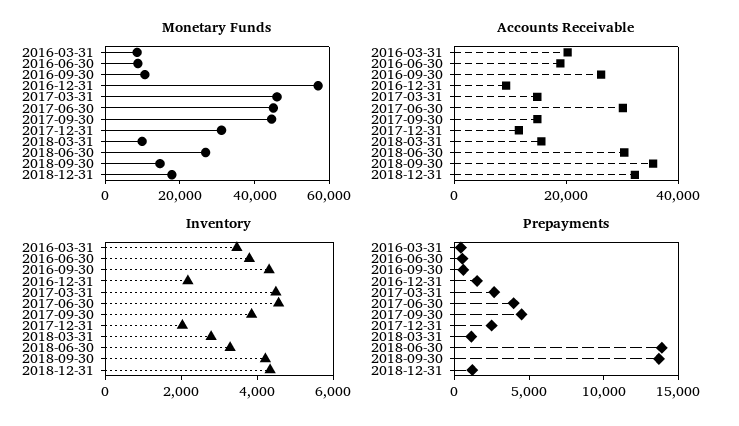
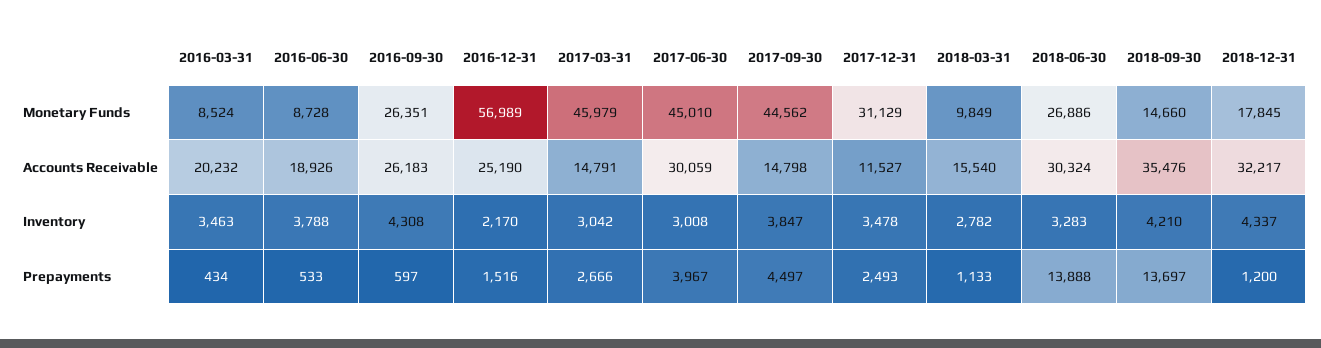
Monetary Funds, 2016-09-30: 10000 -> 26351
Accounts Receivable, 2016-12-31: 10000 -> 25190
Inventory, 2017-03-31: 4500 -> 3042
Inventory, 2017-06-30: 4500 -> 3008
Inventory, 2017-12-31: 2000 -> 3478

